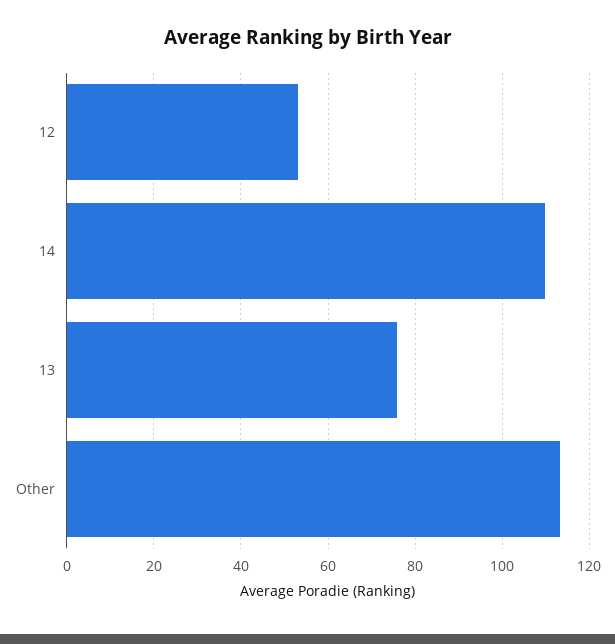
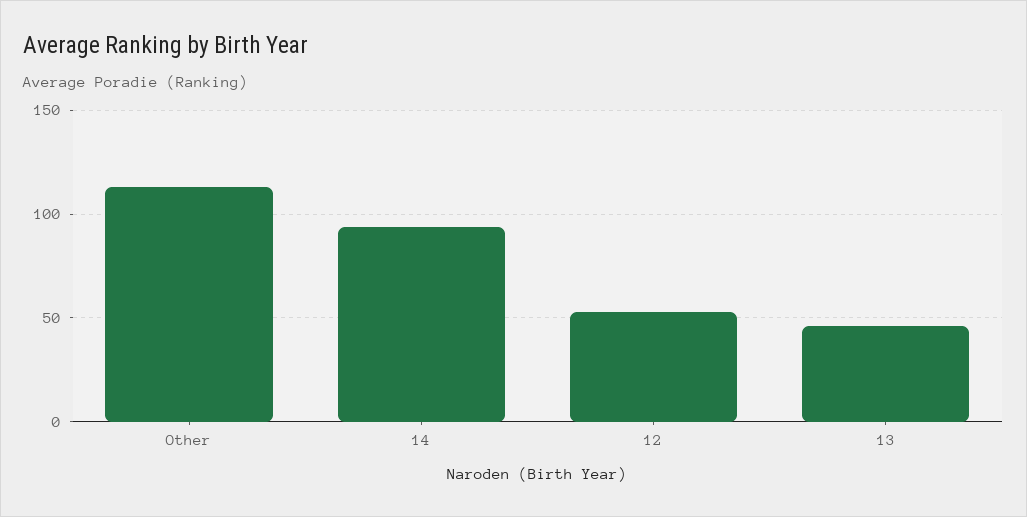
14: 110 -> 95
13: 76 -> 45

